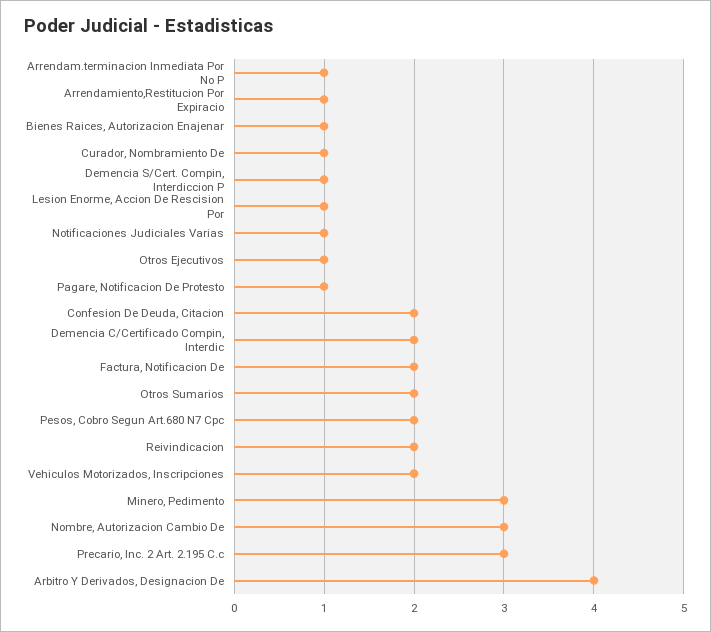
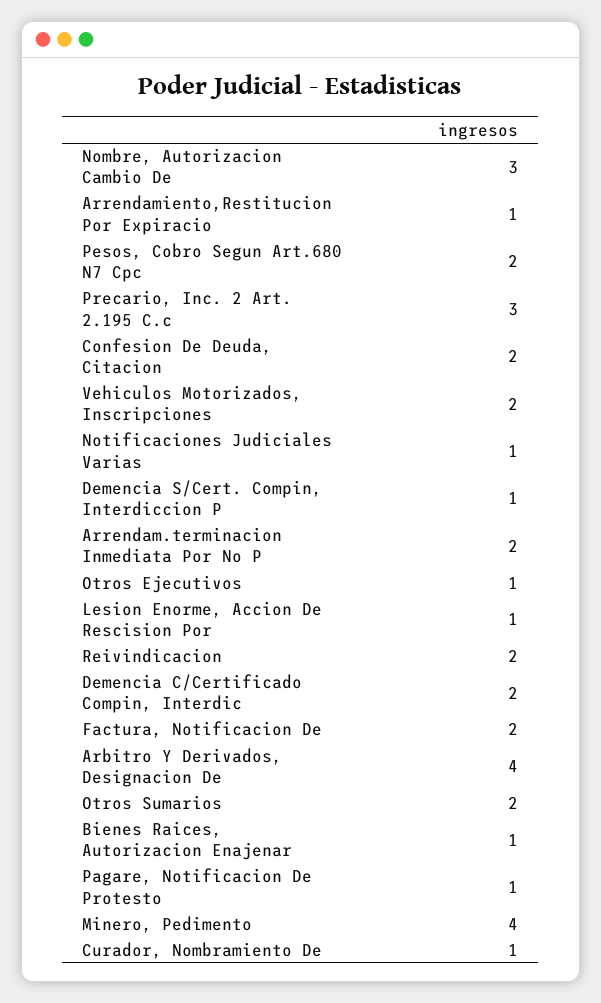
Arrendam.terminacion Inmediata Por No P: 1 -> 2
Minero, Pedimento: 3 -> 4

